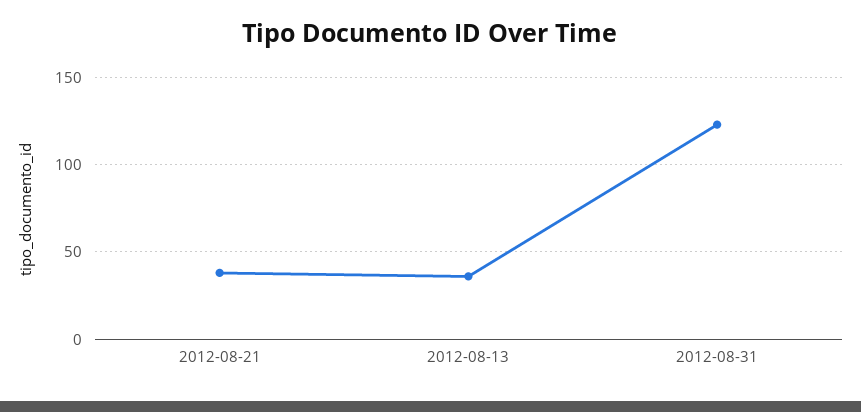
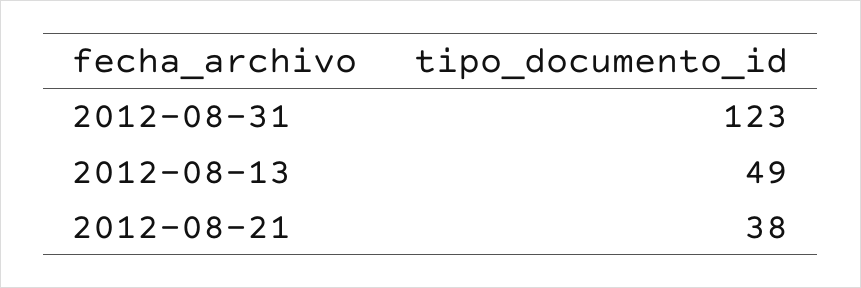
2012-08-13: 35 -> 49

